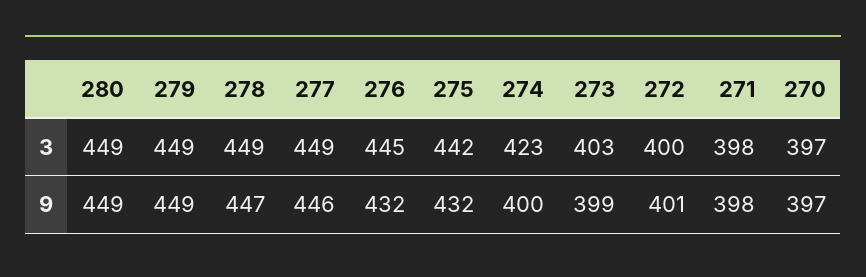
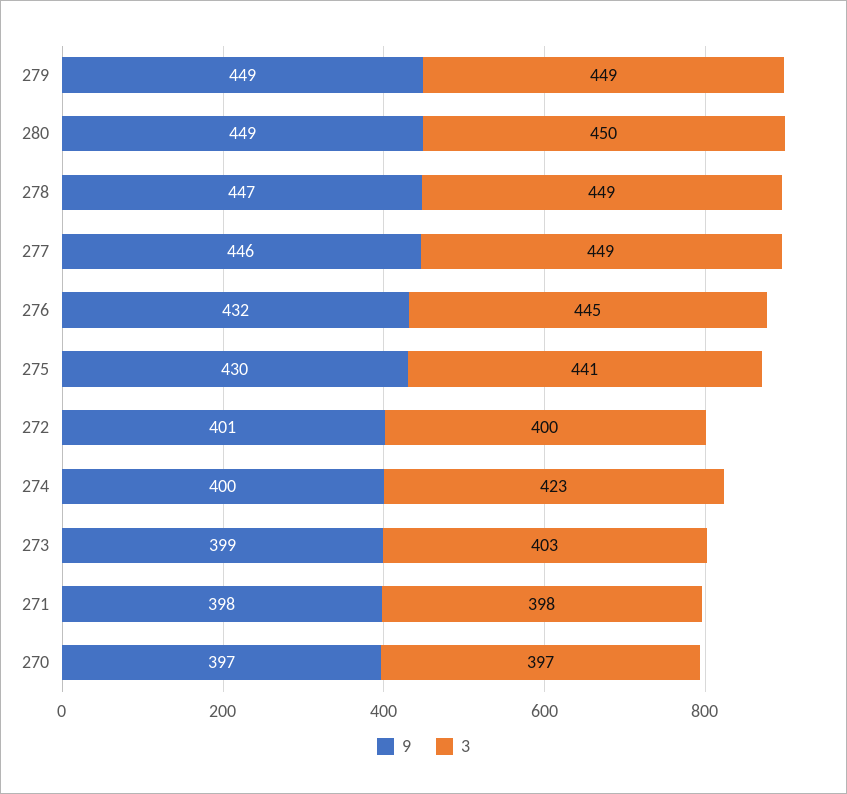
3, 280: 449 -> 450
3, 275: 442 -> 441
9, 275: 432 -> 430

